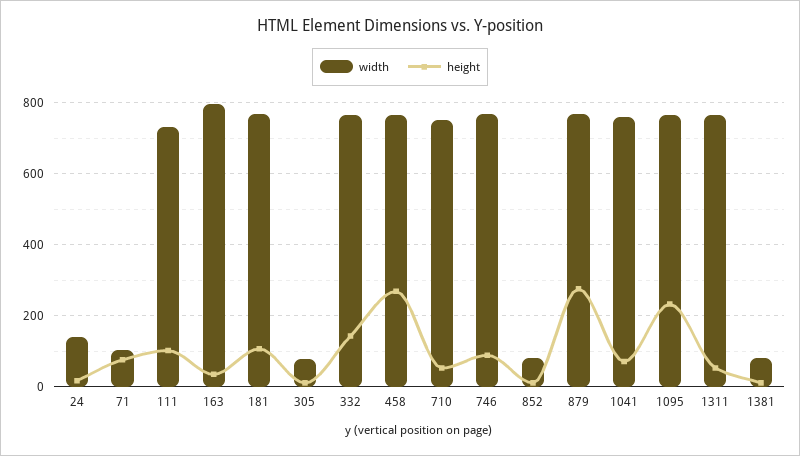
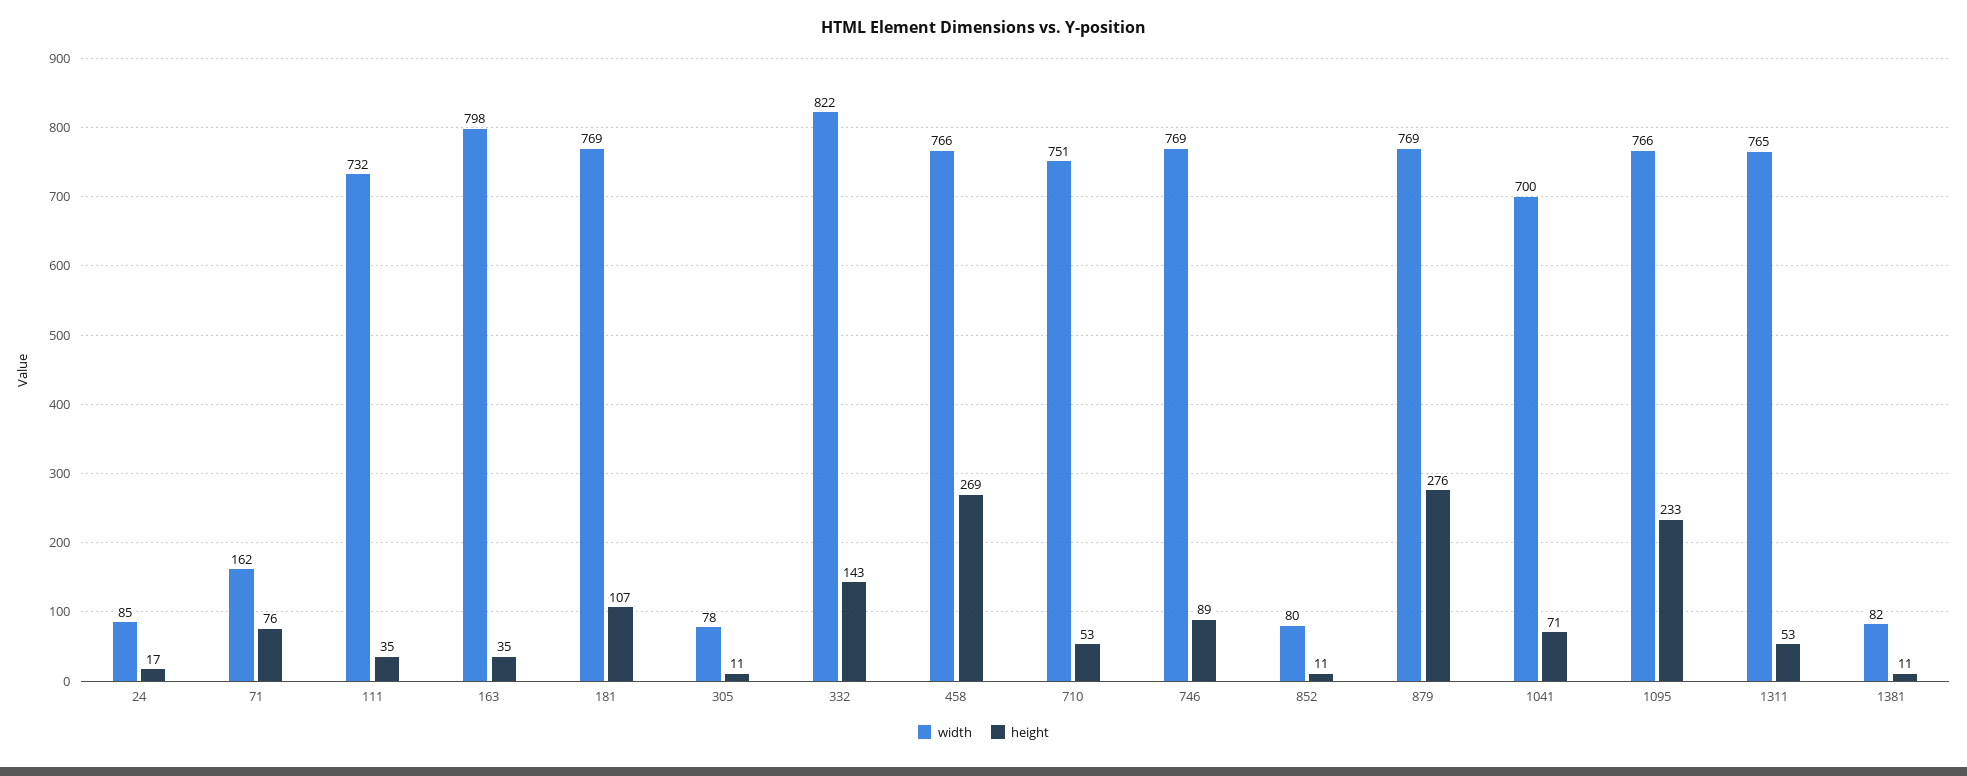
width, 24: 140 -> 85
width, 71: 100 -> 162
height, 111: 100 -> 35
width, 332: 760 -> 822
width, 1041: 760 -> 700

